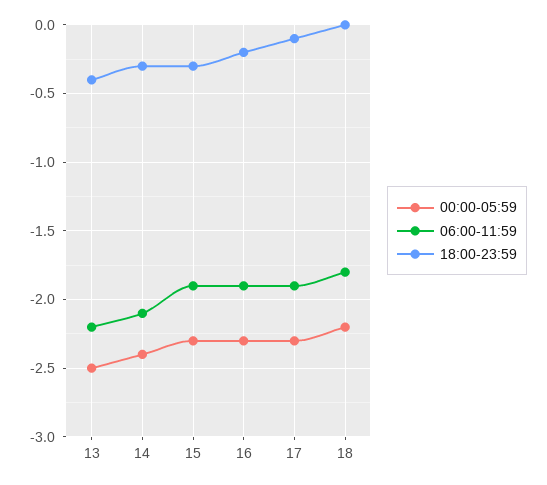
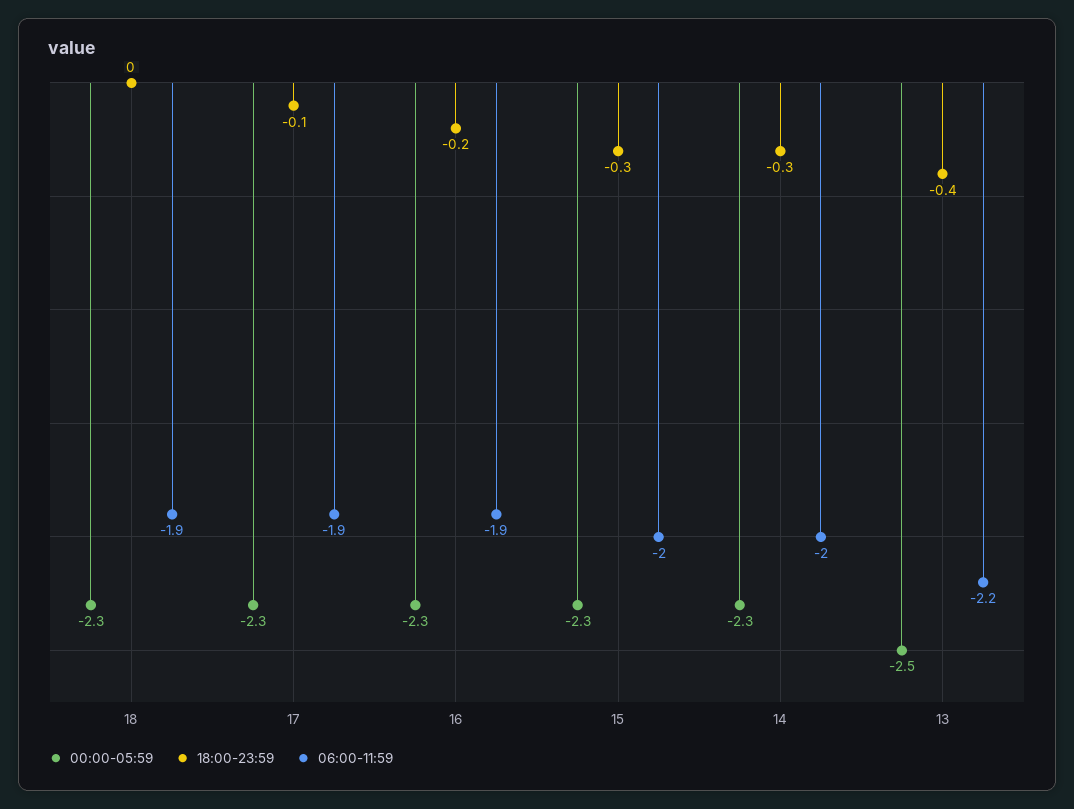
00:00-05:59, 14: -2.4 -> -2.3
06:00-11:59, 14: -2.1 -> -2
06:00-11:59, 15: -1.9 -> -2
00:00-05:59, 18: -2.2 -> -2.3
06:00-11:59, 18: -1.8 -> -1.9

